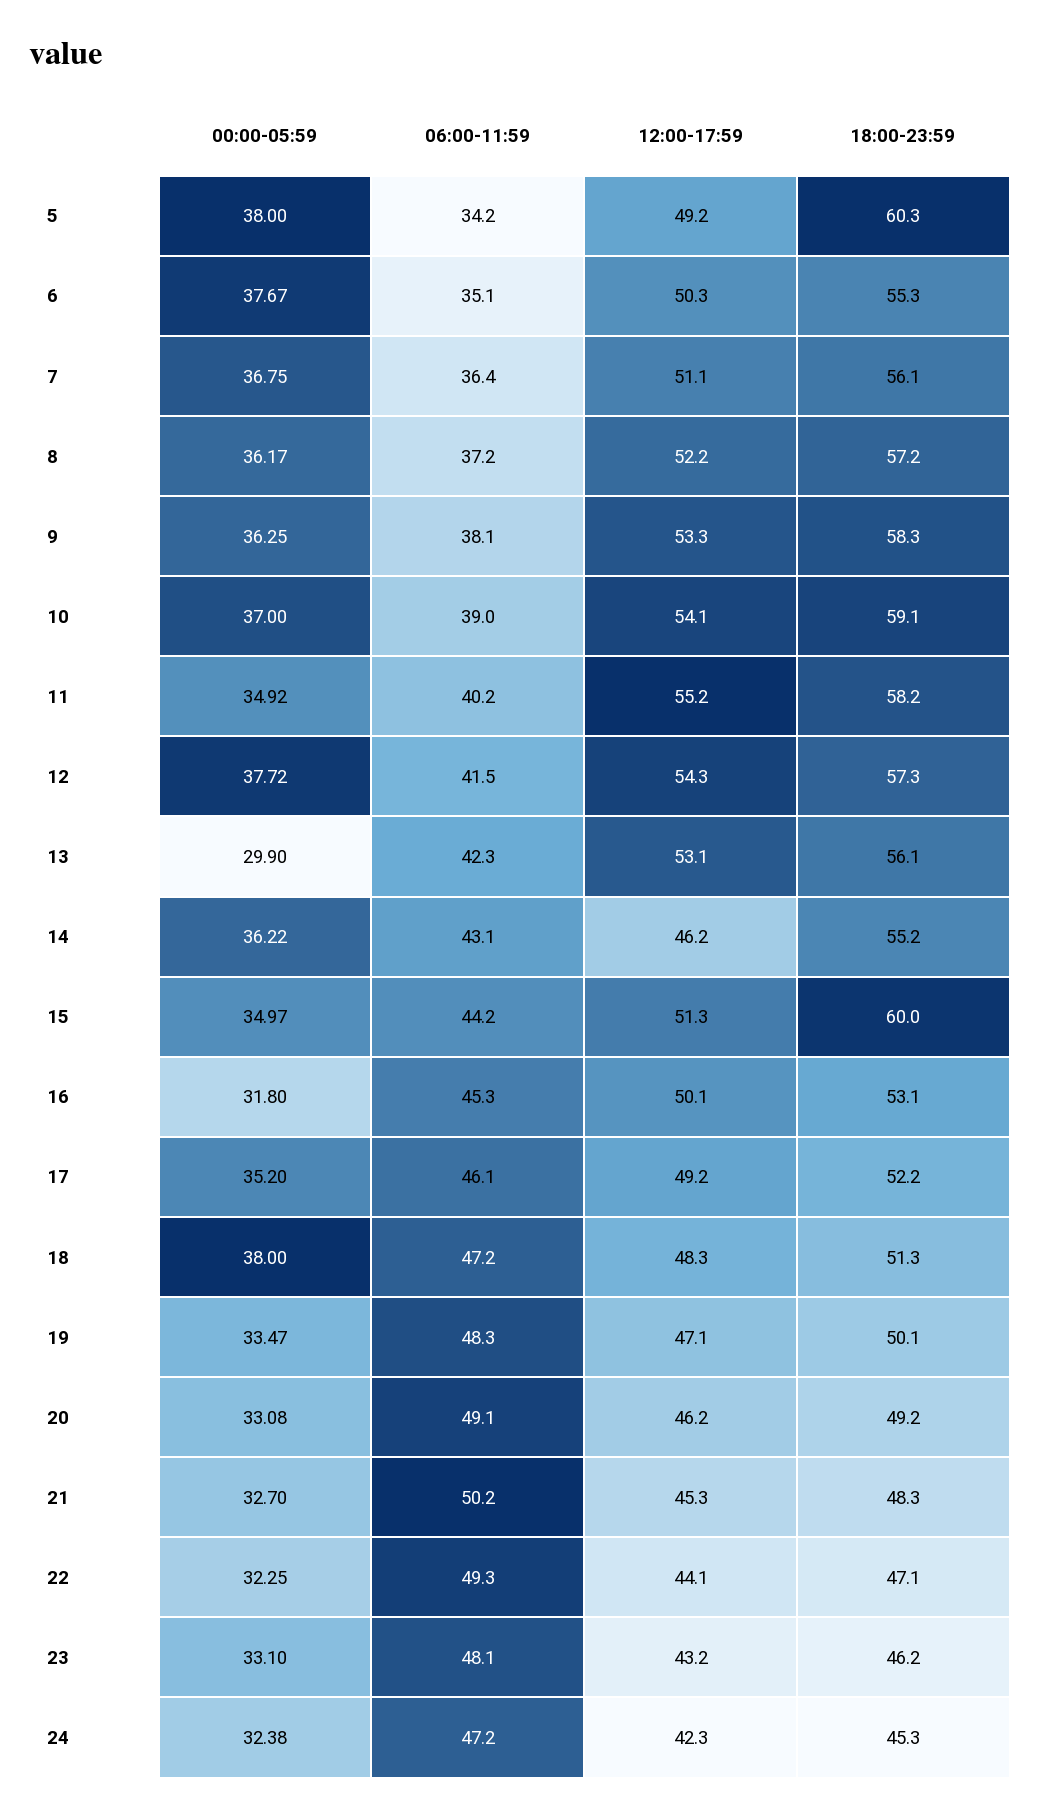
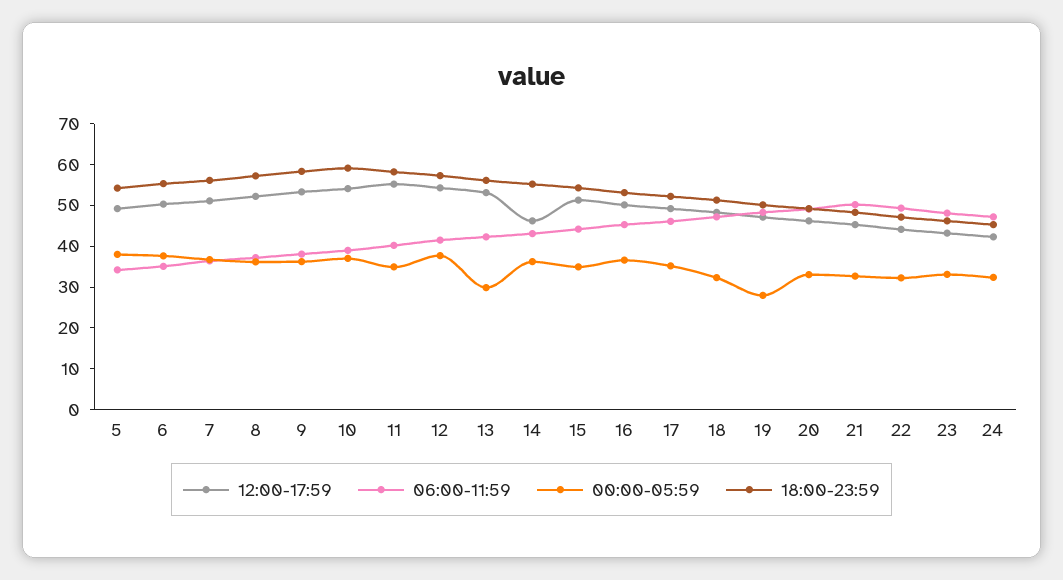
18:00-23:59, 5: 60.3 -> 54
18:00-23:59, 15: 60 -> 54
00:00-05:59, 16: 31.8 -> 36
00:00-05:59, 18: 38 -> 32
00:00-05:59, 19: 33.47 -> 28

